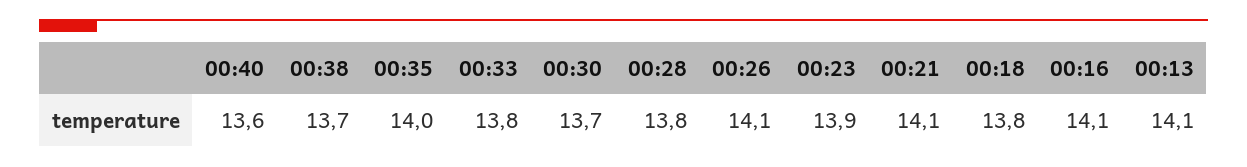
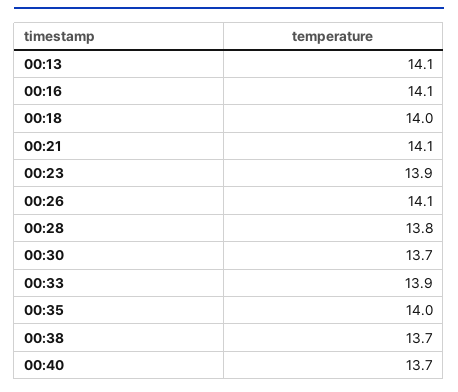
00:40: 13.6 -> 13.7
00:33: 13.8 -> 13.9
00:18: 13.8 -> 14

